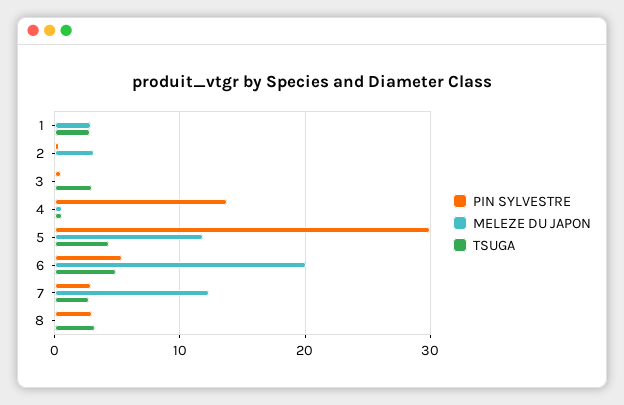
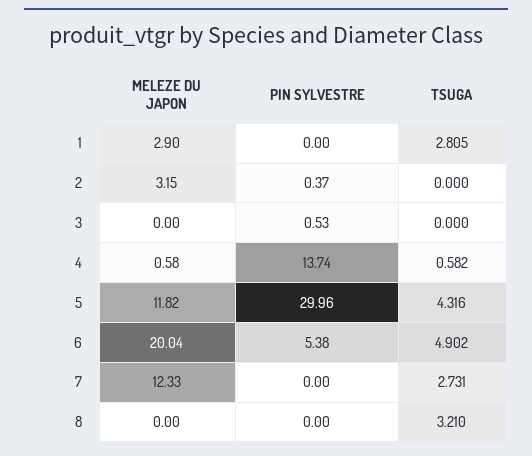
TSUGA, 3: 3 -> 0
PIN SYLVESTRE, 7: 3 -> 0
PIN SYLVESTRE, 8: 3 -> 0

